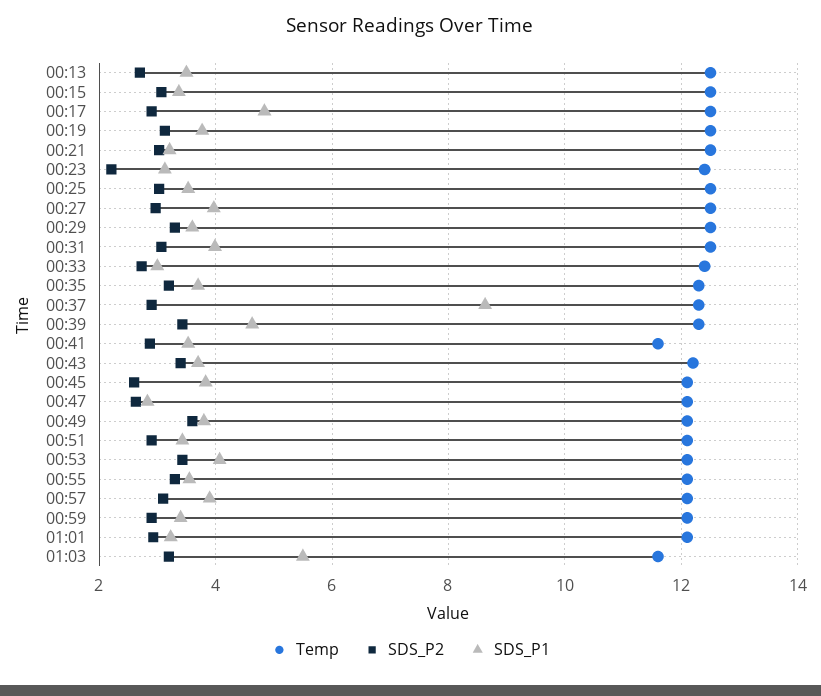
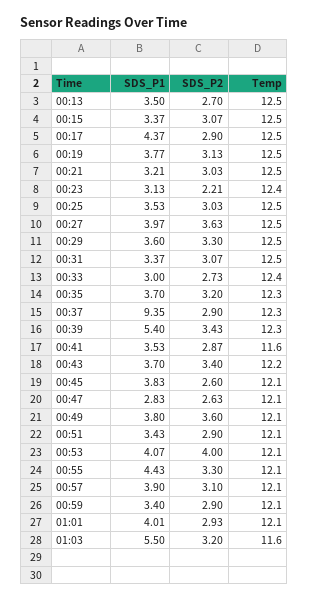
SDS_P1, 00:17: 4.8 -> 4.37
SDS_P2, 00:27: 3 -> 3.63
SDS_P1, 00:31: 4 -> 3.37
SDS_P1, 00:37: 8.6 -> 9.35
SDS_P1, 00:39: 4.6 -> 5.4
SDS_P2, 00:53: 3.4 -> 4
SDS_P1, 00:55: 3.6 -> 4.43
SDS_P1, 01:01: 3.2 -> 4.01

